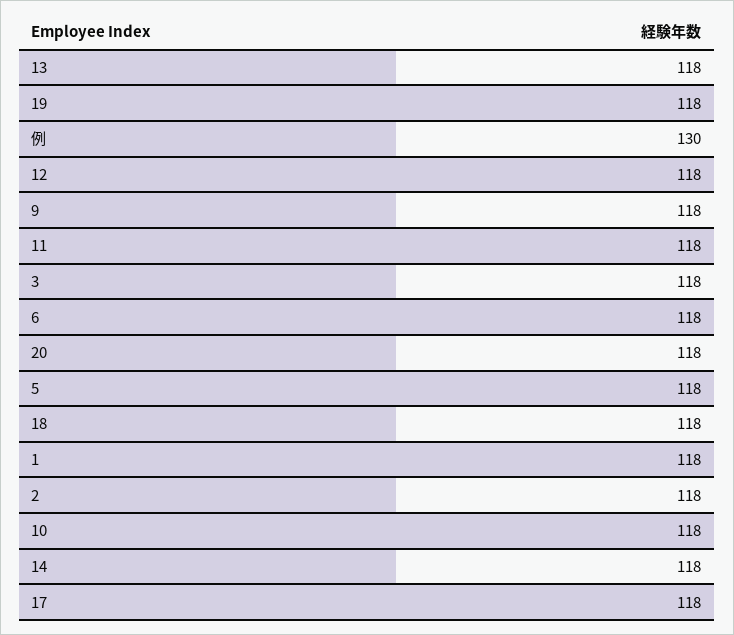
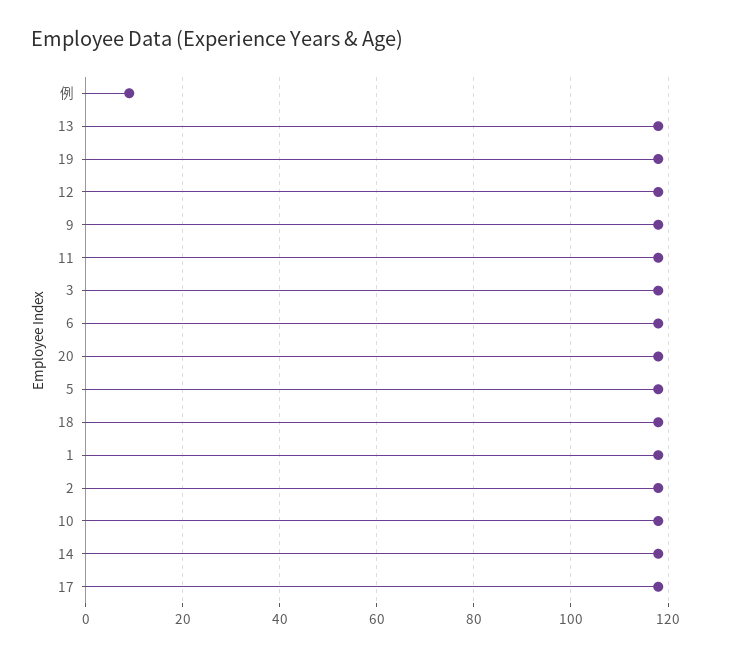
例: 130 -> 10

